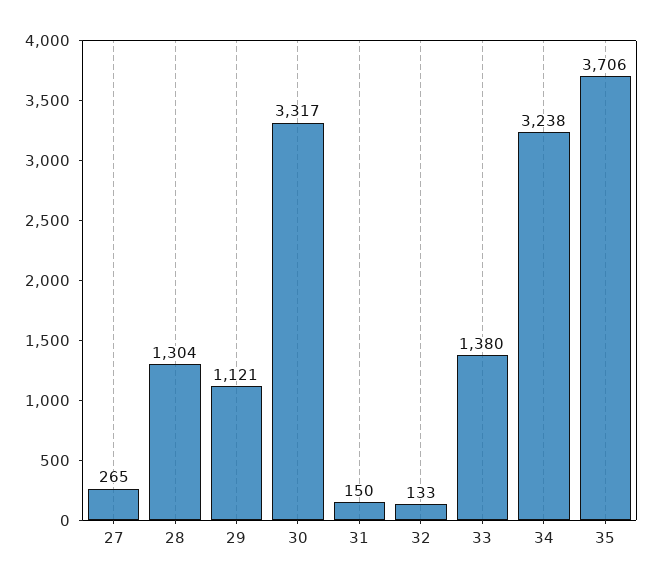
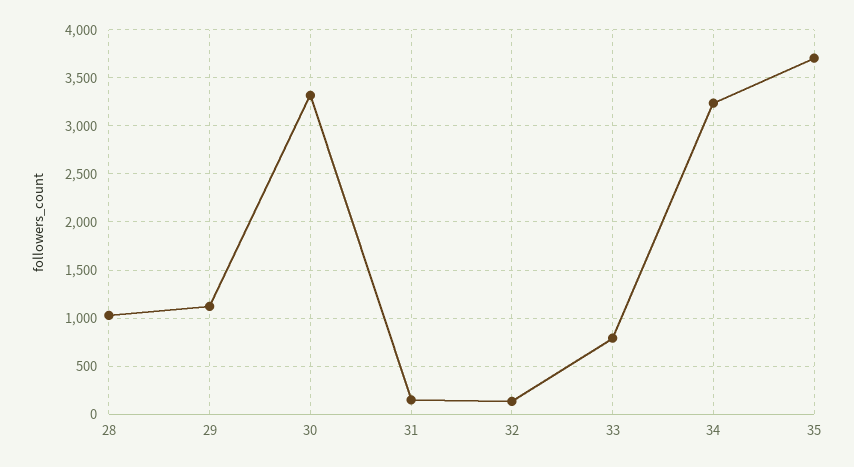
27: 265 -> none
28: 1304 -> 1000
33: 1380 -> 800

